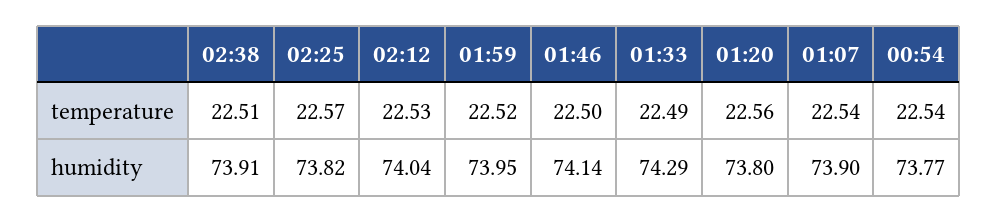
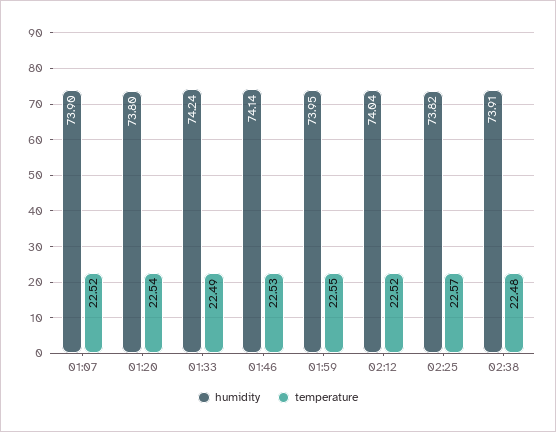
temperature, 02:38: 22.51 -> 22.48
temperature, 02:12: 22.53 -> 22.52
temperature, 01:59: 22.52 -> 22.55
temperature, 01:46: 22.5 -> 22.53
temperature, 01:20: 22.56 -> 22.54
temperature, 01:07: 22.54 -> 22.52
temperature, 00:54: 22.54 -> none
humidity, 01:33: 74.29 -> 74.24
humidity, 00:54: 73.77 -> none

